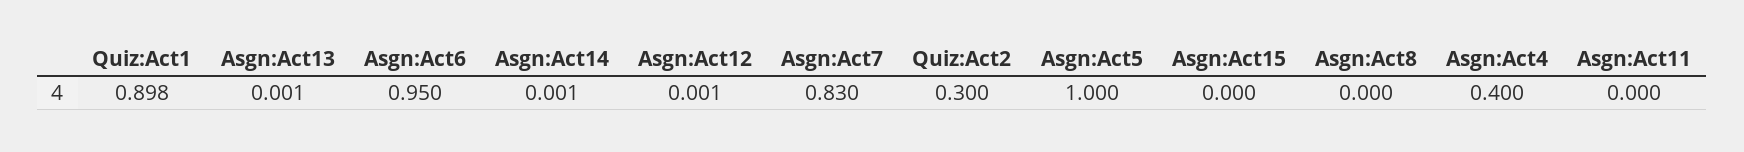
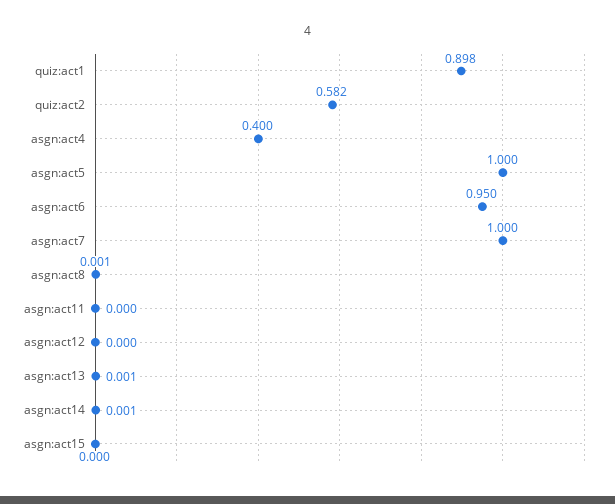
Asgn:Act12: 0.001 -> 0
Asgn:Act7: 0.83 -> 1
Quiz:Act2: 0.3 -> 0.582
Asgn:Act8: 0 -> 0.001

